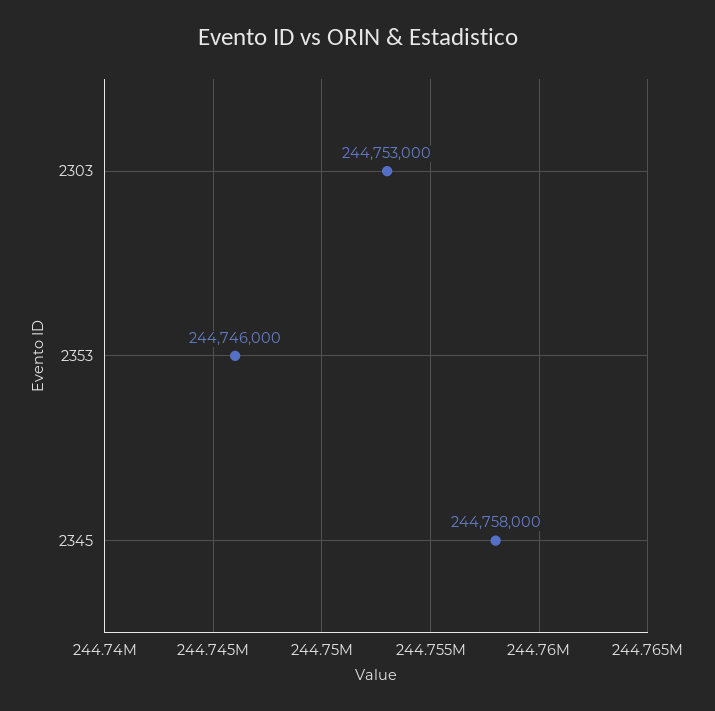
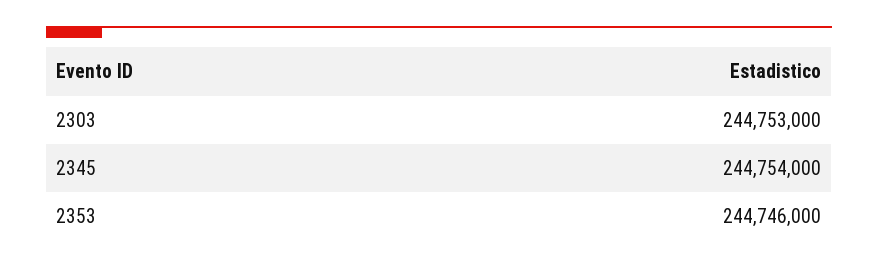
2345: 244758000 -> 244754000

